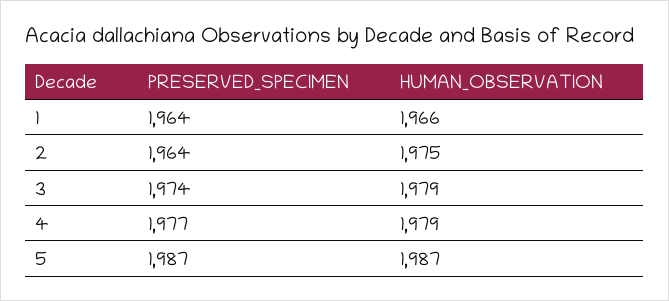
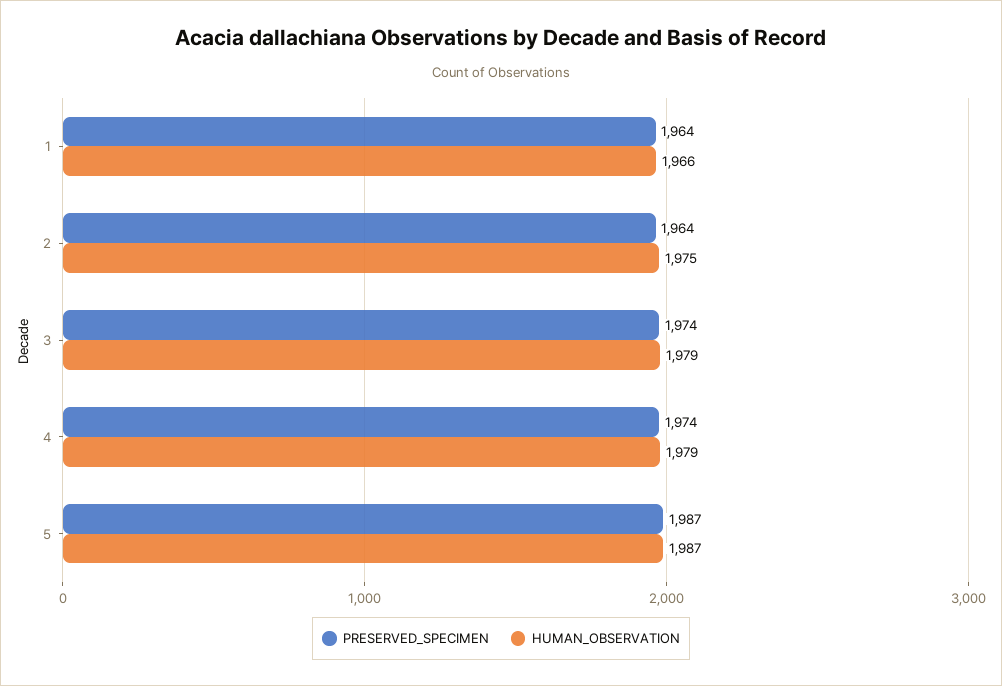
PRESERVED_SPECIMEN, 4: 1977 -> 1974

